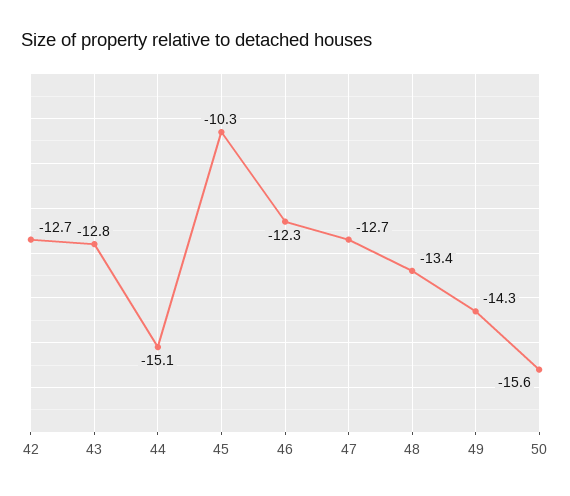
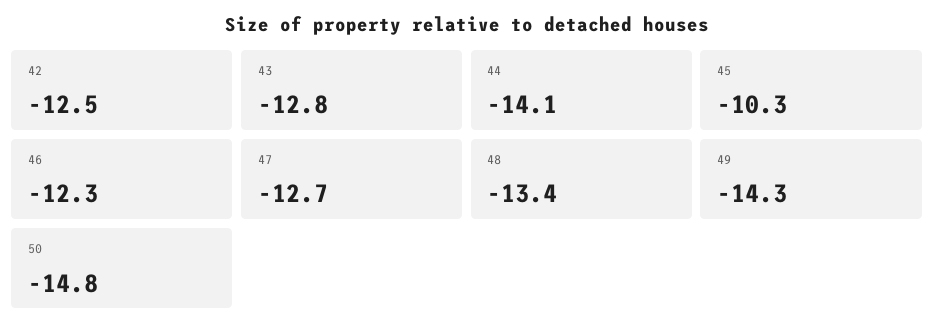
42: -12.7 -> -12.5
44: -15.1 -> -14.1
50: -15.6 -> -14.8

